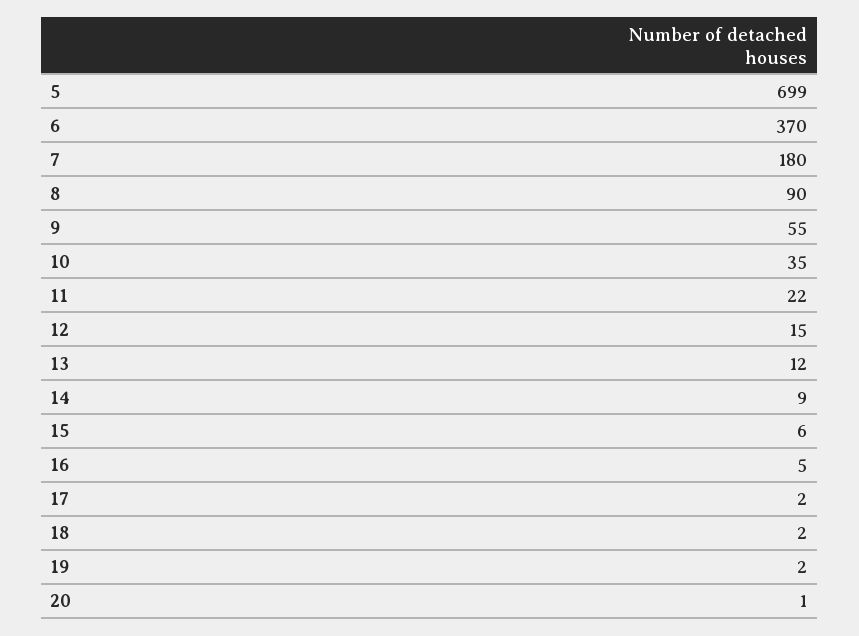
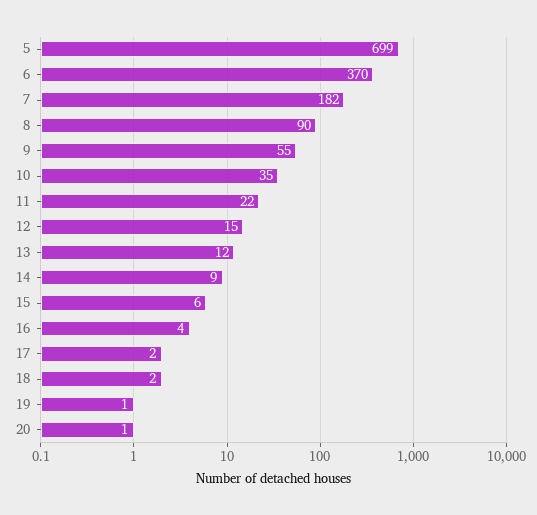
7: 180 -> 182
16: 5 -> 4
19: 2 -> 1

